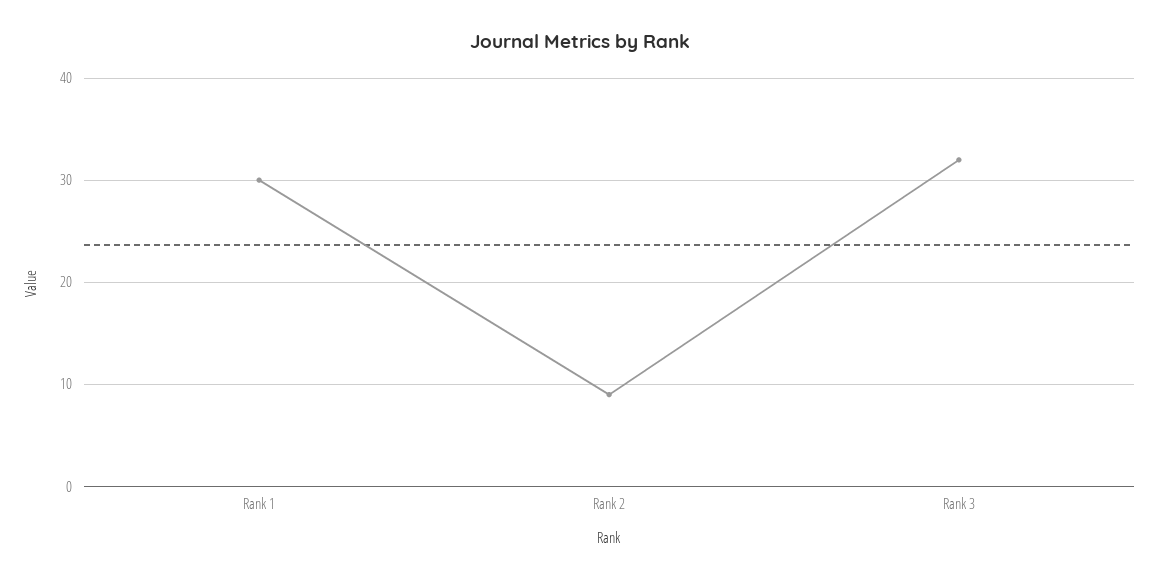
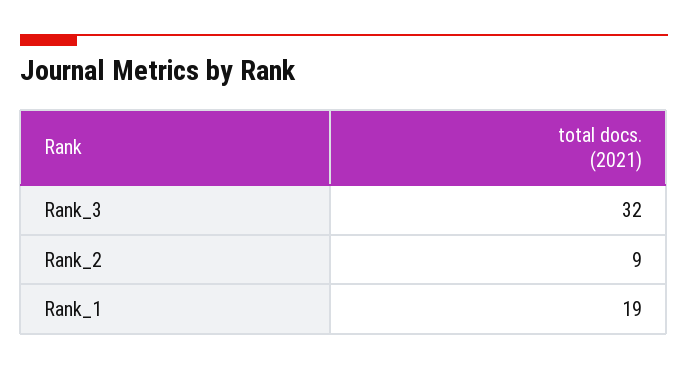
Rank 1: 30 -> 19

